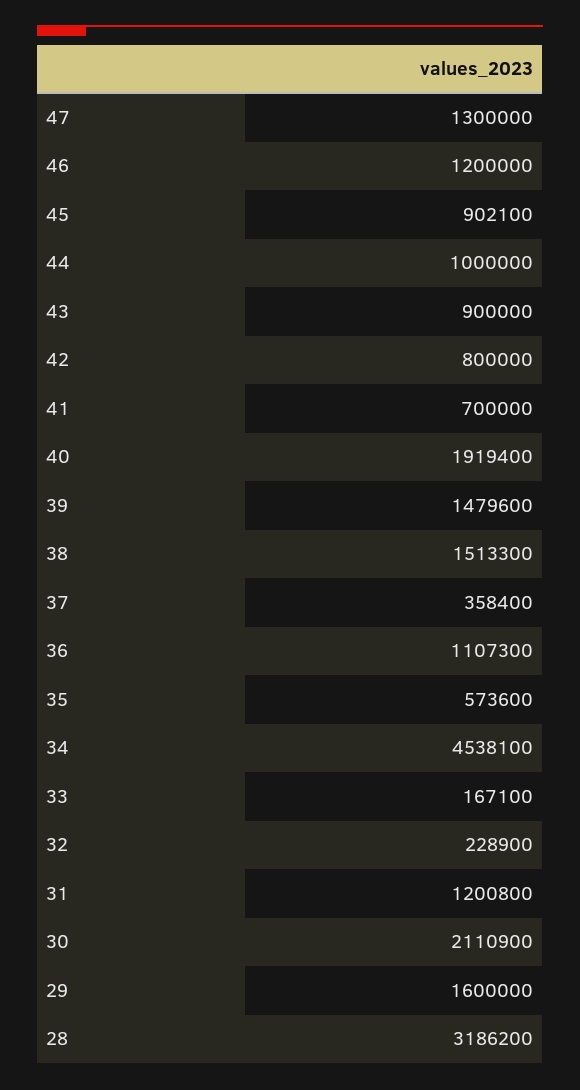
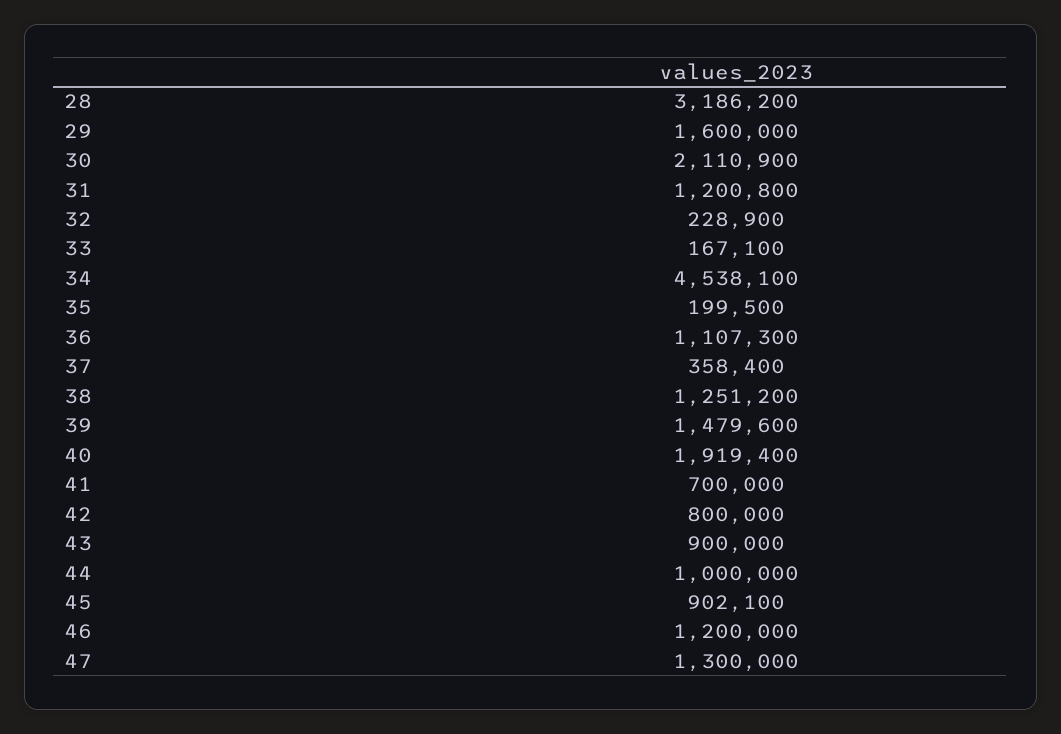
38: 1513300 -> 1251200
35: 573600 -> 199500

